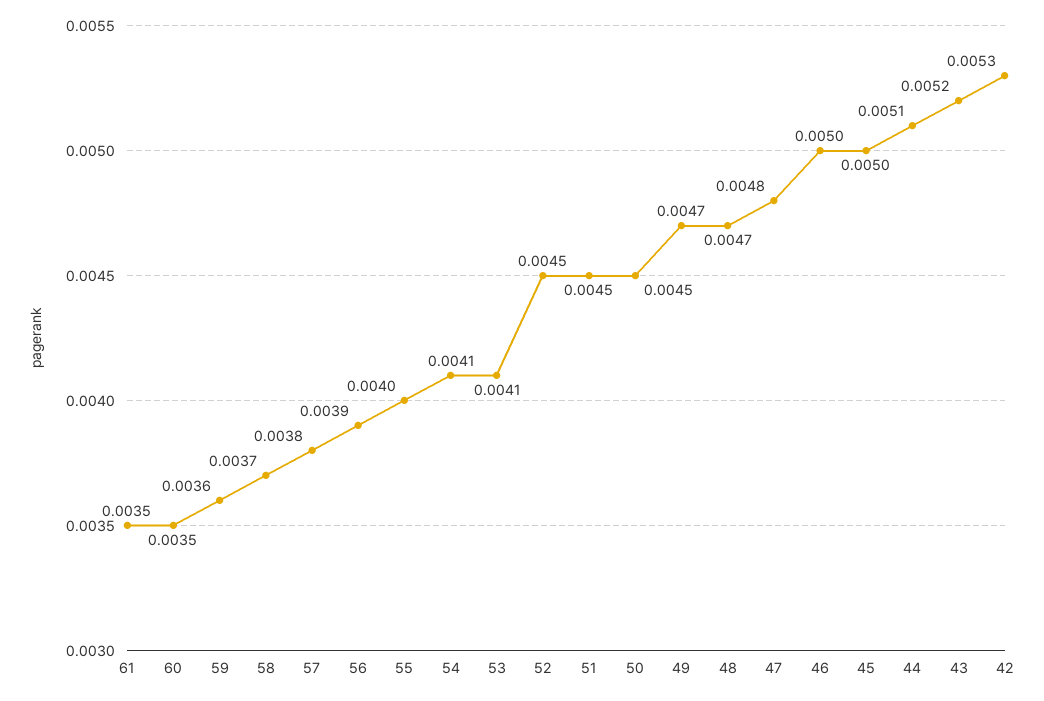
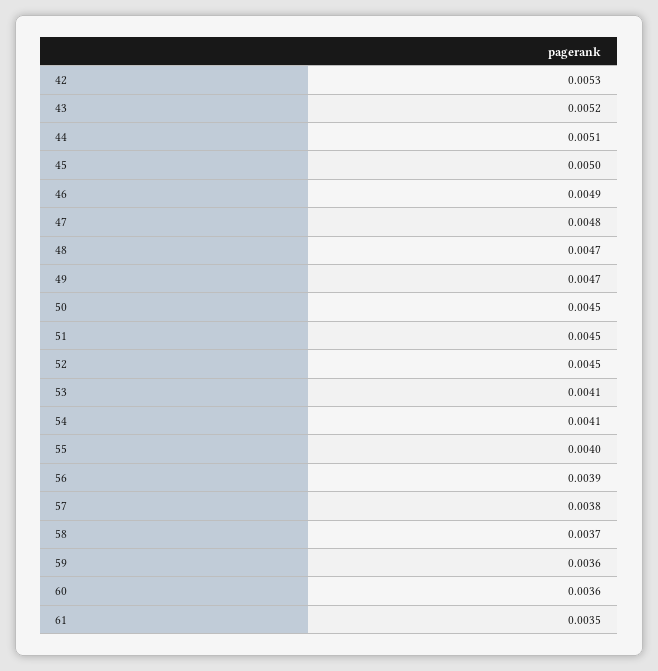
60: 0.0035 -> 0.0036
46: 0.005 -> 0.0049

